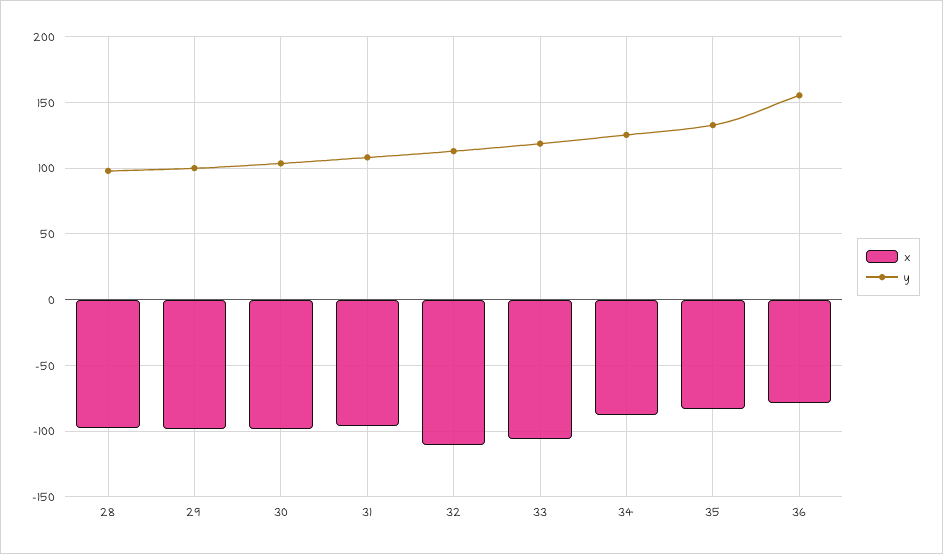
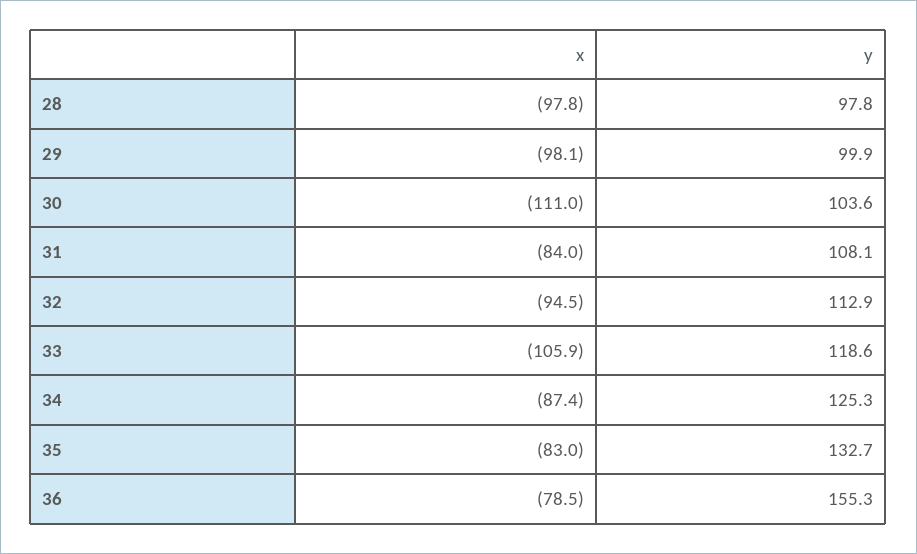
x, 30: -100 -> -111
x, 31: -95 -> -84
x, 32: -110 -> -94.5

